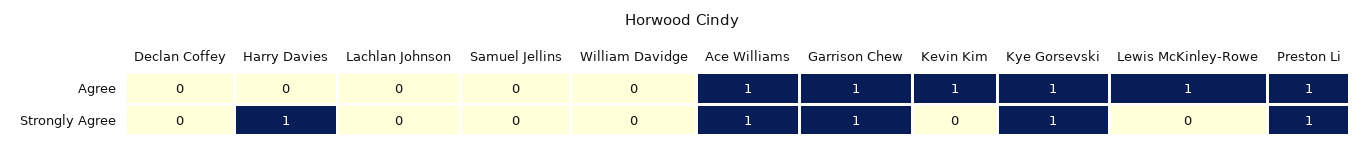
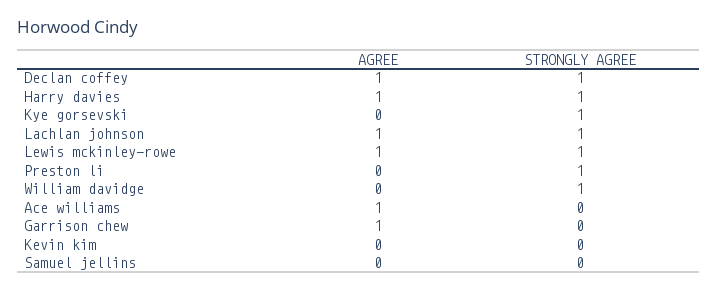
Declan Coffey, Agree: 0 -> 1
Harry Davies, Agree: 0 -> 1
Lachlan Johnson, Agree: 0 -> 1
Kevin Kim, Agree: 1 -> 0
Kye Gorsevski, Agree: 1 -> 0
Preston Li, Agree: 1 -> 0
Declan Coffey, Strongly Agree: 0 -> 1
Lachlan Johnson, Strongly Agree: 0 -> 1
William Davidge, Strongly Agree: 0 -> 1
Ace Williams, Strongly Agree: 1 -> 0
Garrison Chew, Strongly Agree: 1 -> 0
Lewis McKinley-Rowe, Strongly Agree: 0 -> 1

